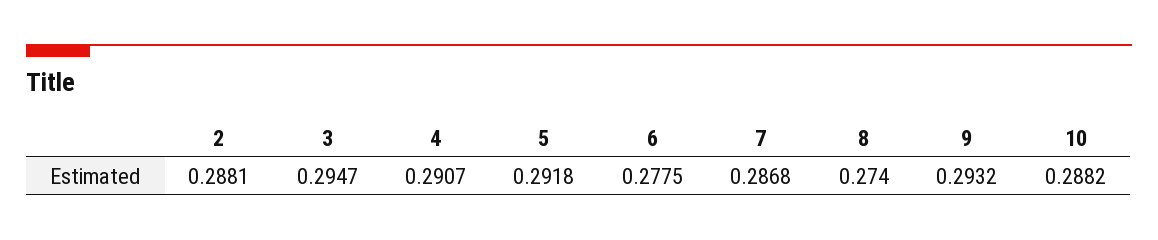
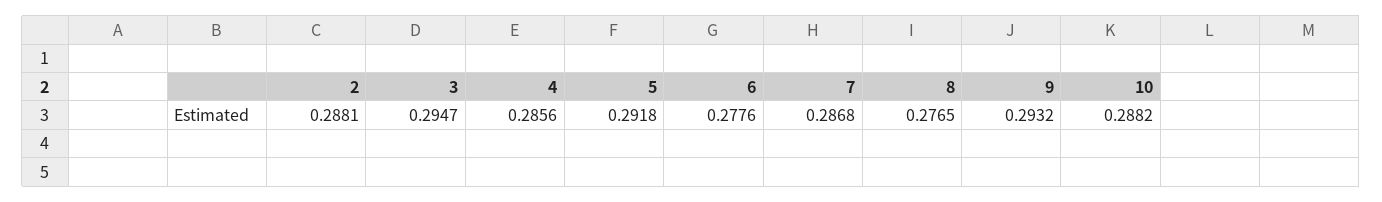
4: 0.2907 -> 0.2856
6: 0.2775 -> 0.2776
8: 0.274 -> 0.2765

